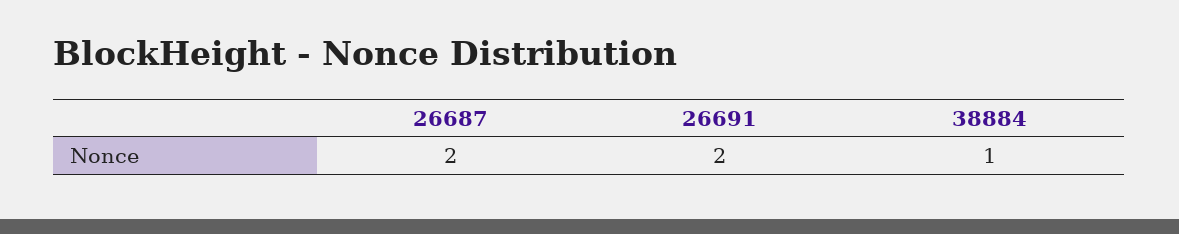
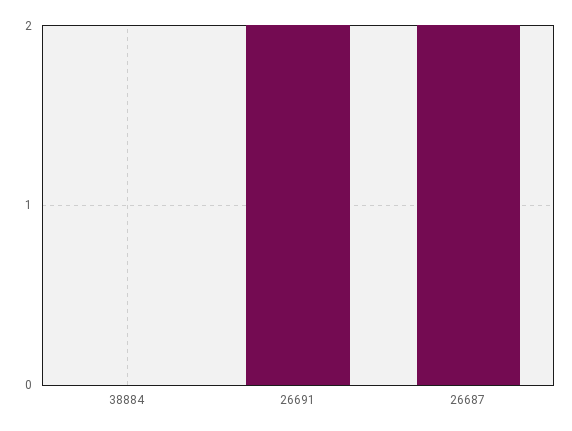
38884: 1 -> 0

